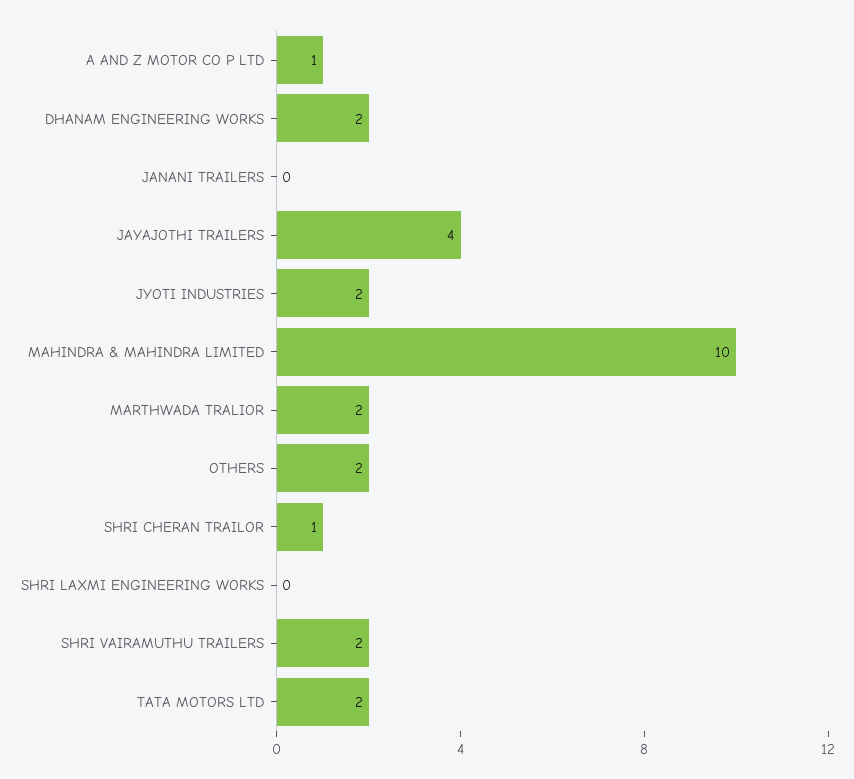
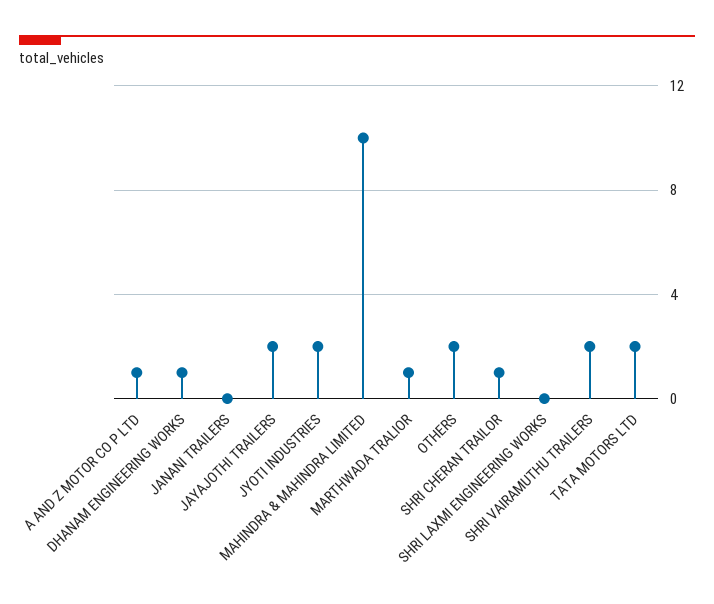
DHANAM ENGINEERING WORKS: 2 -> 1
JAYAJOTHI TRAILERS: 4 -> 2
MARTHWADA TRALIOR: 2 -> 1

